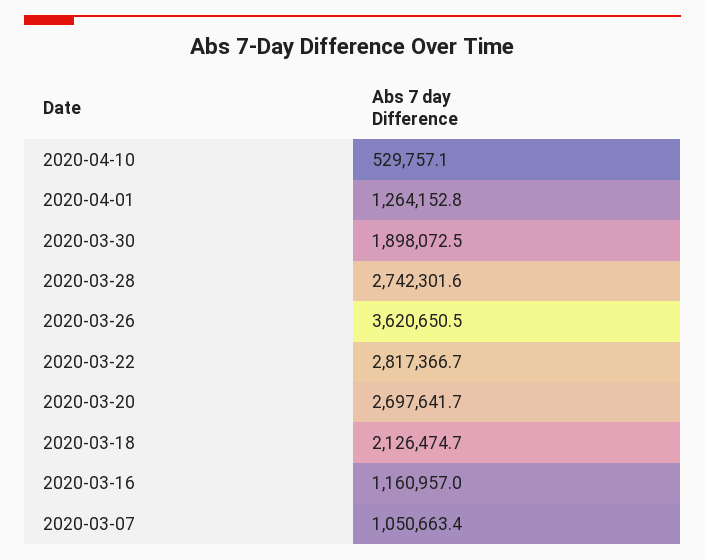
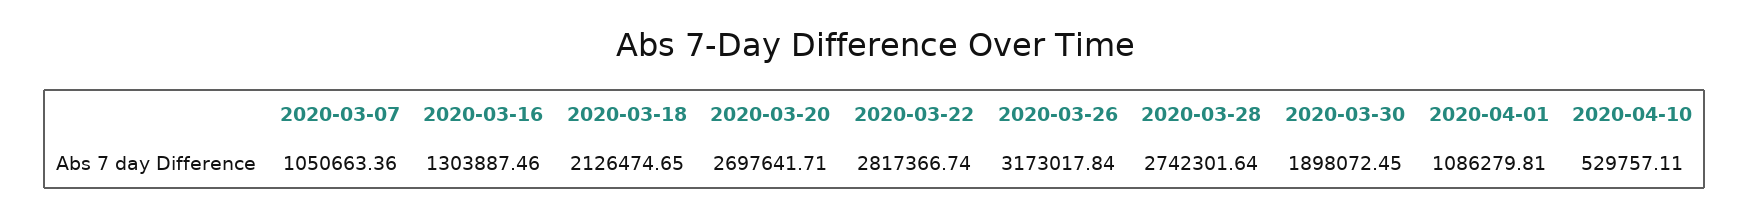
2020-04-01: 1264152.8 -> 1086279.81
2020-03-26: 3620650.5 -> 3173017.84
2020-03-16: 1160957 -> 1303887.46

